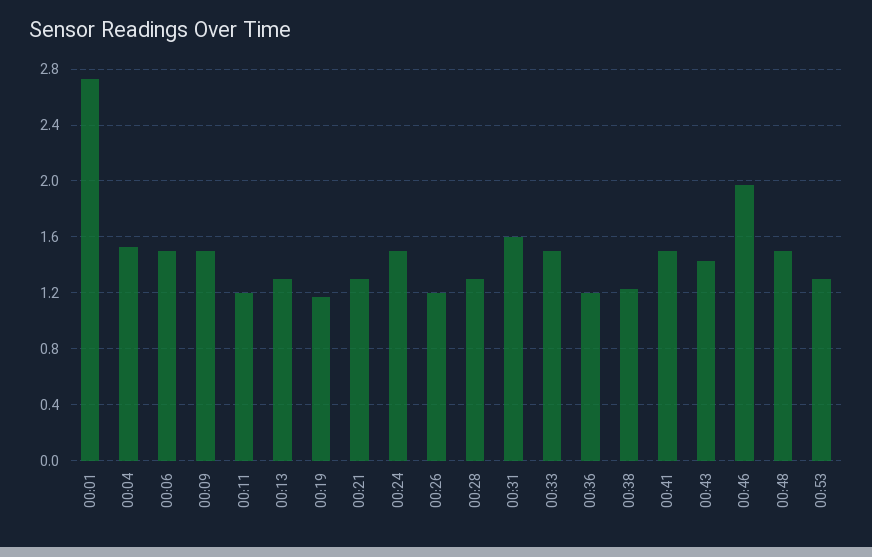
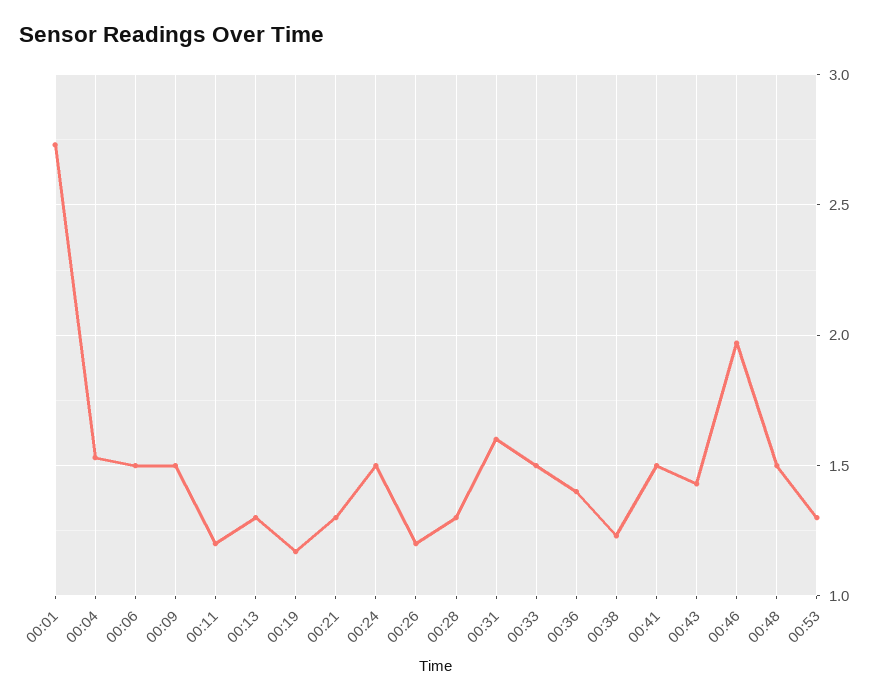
00:36: 1.2 -> 1.4

